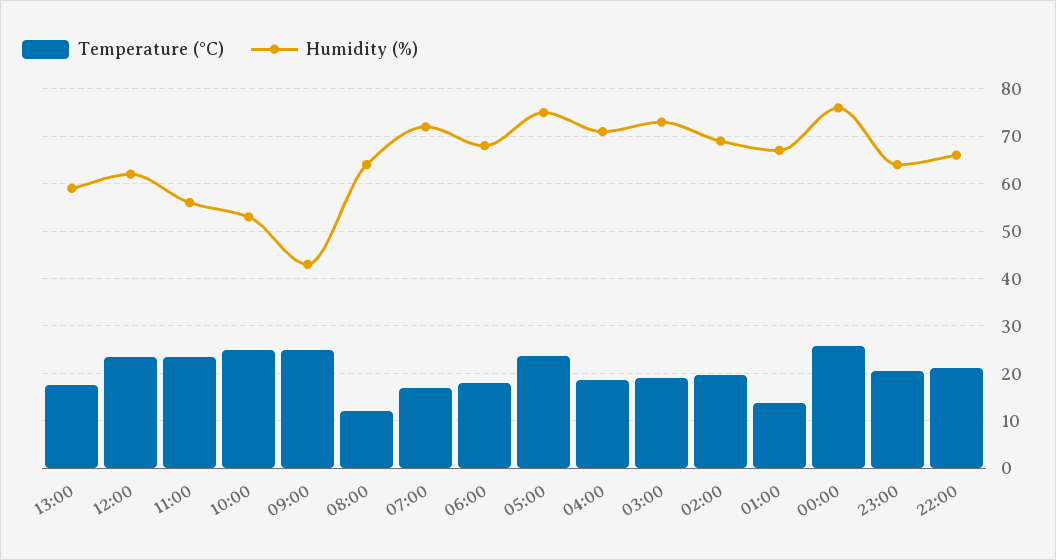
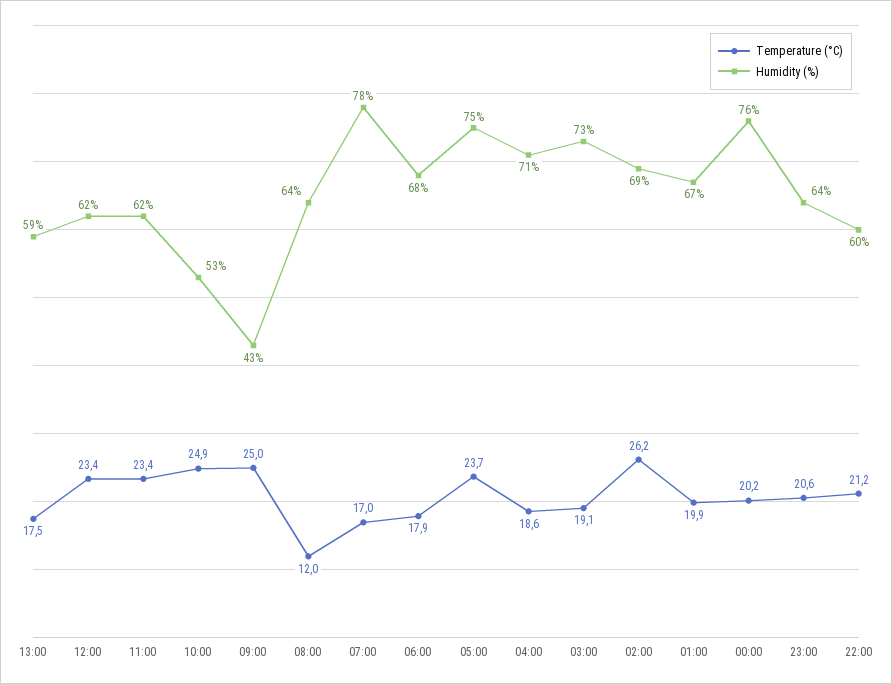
Humidity (%), 11:00: 56 -> 62
Humidity (%), 07:00: 72 -> 78
Temperature (°C), 02:00: 20 -> 26.2
Temperature (°C), 01:00: 14 -> 19.9
Temperature (°C), 00:00: 26 -> 20.2
Humidity (%), 22:00: 66 -> 60

